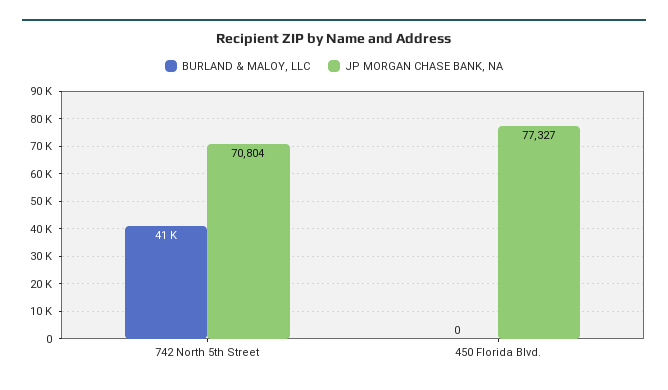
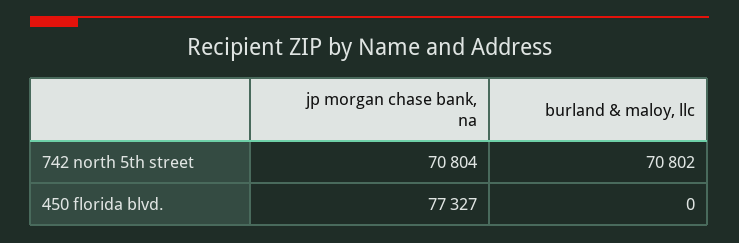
BURLAND & MALOY, LLC, 742 North 5th Street: 41000 -> 70802

